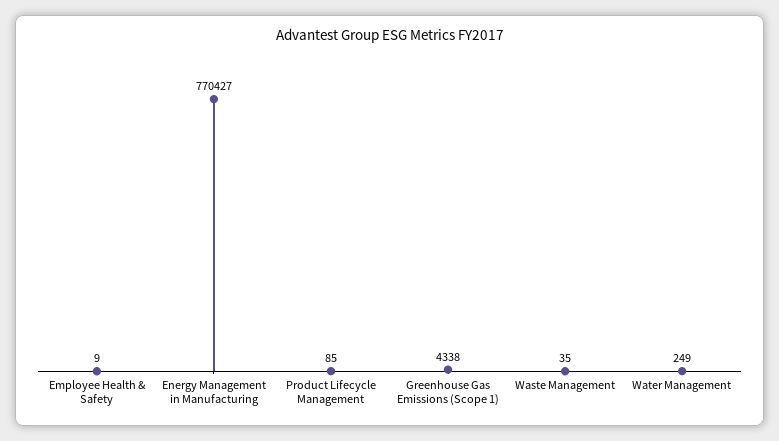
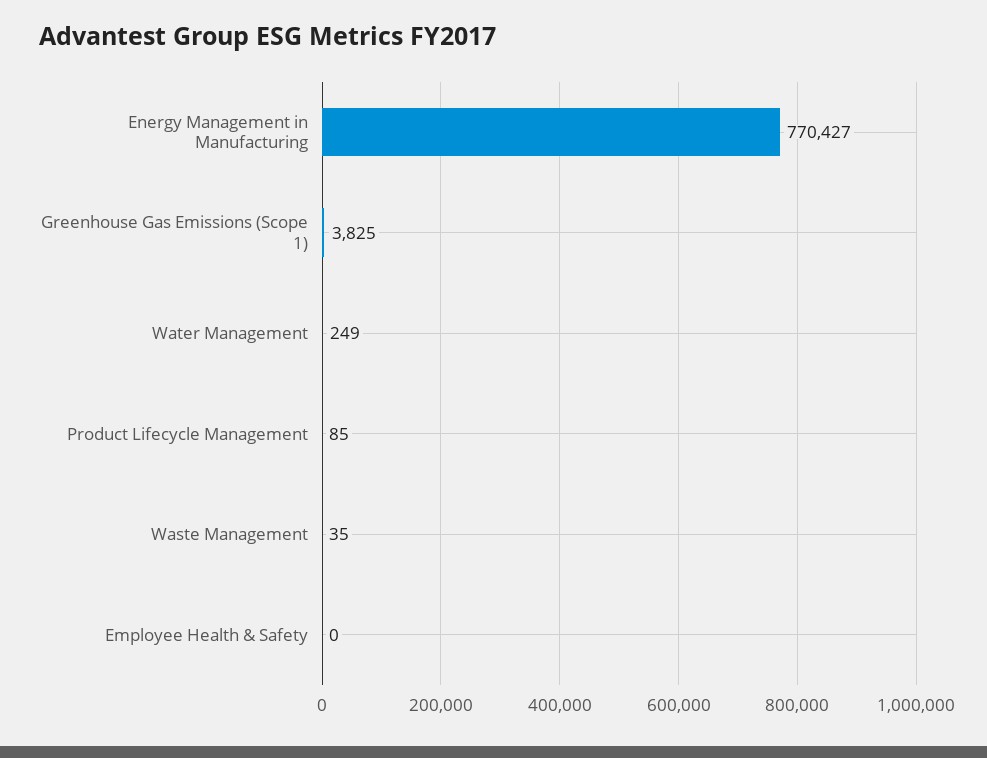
Employee Health & Safety: 9 -> 0
Greenhouse Gas Emissions (Scope 1): 4338 -> 3825

